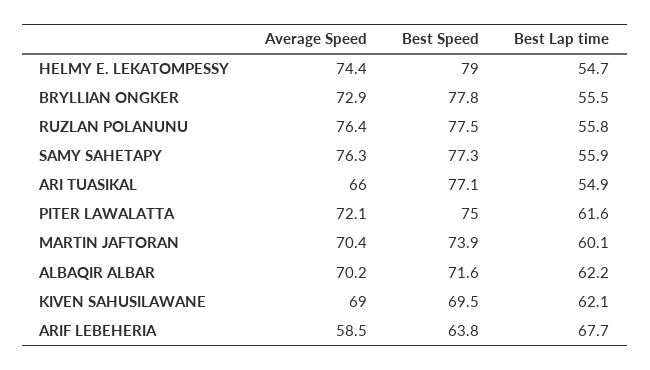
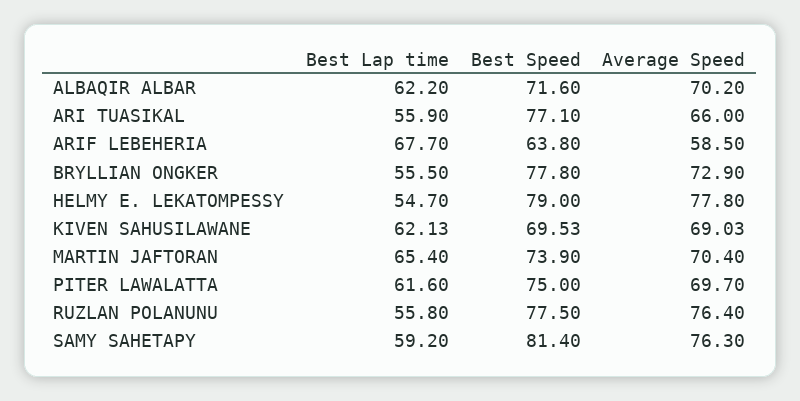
Average Speed, HELMY E. LEKATOMPESSY: 74.4 -> 77.8
Best Speed, SAMY SAHETAPY: 77.3 -> 81.4
Best Lap time, SAMY SAHETAPY: 55.9 -> 59.2
Best Lap time, ARI TUASIKAL: 54.9 -> 55.9
Average Speed, PITER LAWALATTA: 72.1 -> 69.7
Best Lap time, MARTIN JAFTORAN: 60.1 -> 65.4

